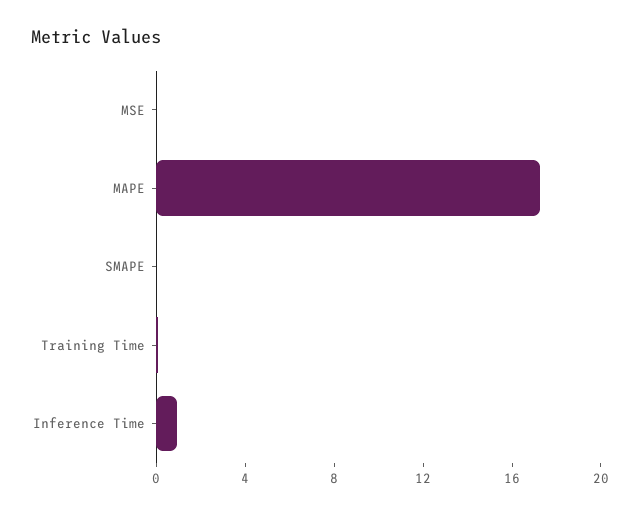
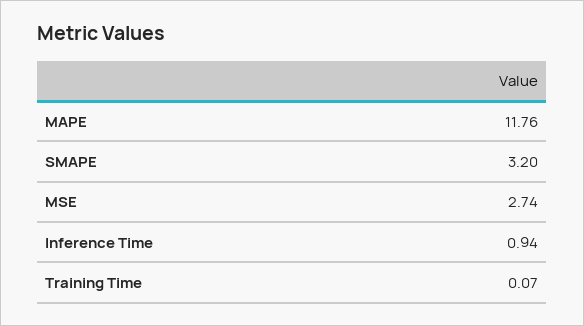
MSE: 0 -> 2.74
MAPE: 17 -> 11.76
SMAPE: 0 -> 3.2

